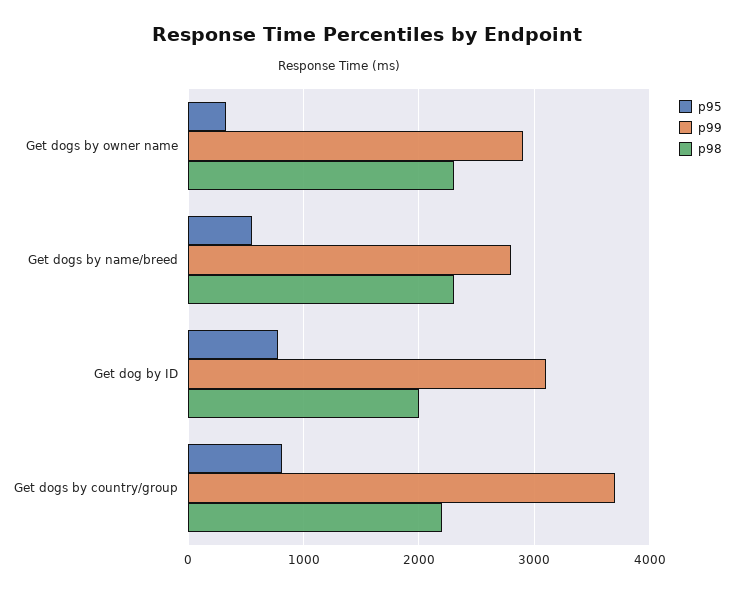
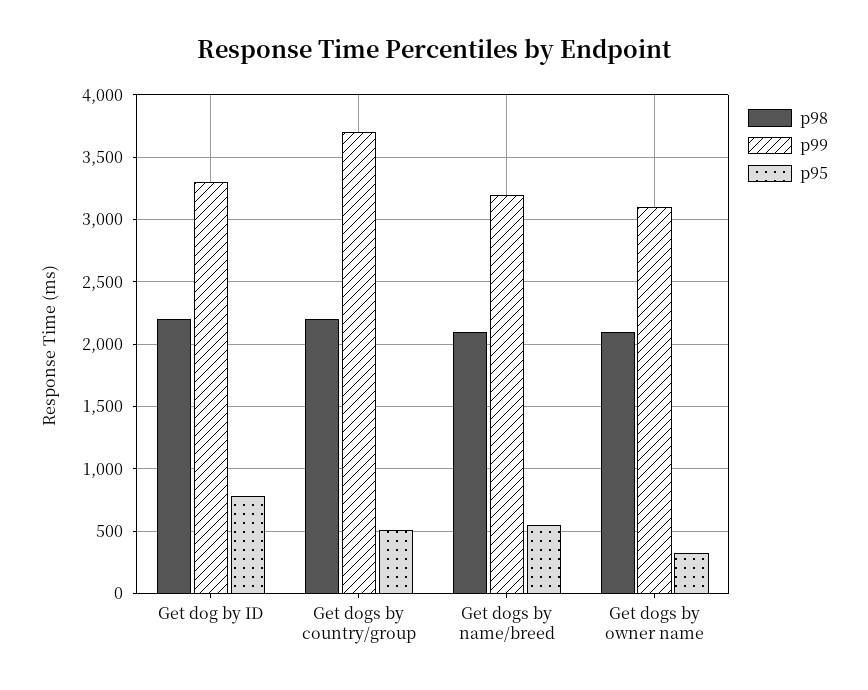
p99, Get dogs by owner name: 2900 -> 3100
p98, Get dogs by owner name: 2300 -> 2100
p99, Get dogs by name/breed: 2800 -> 3200
p98, Get dogs by name/breed: 2300 -> 2100
p99, Get dog by ID: 3100 -> 3300
p98, Get dog by ID: 2000 -> 2200
p95, Get dogs by country/group: 800 -> 500

